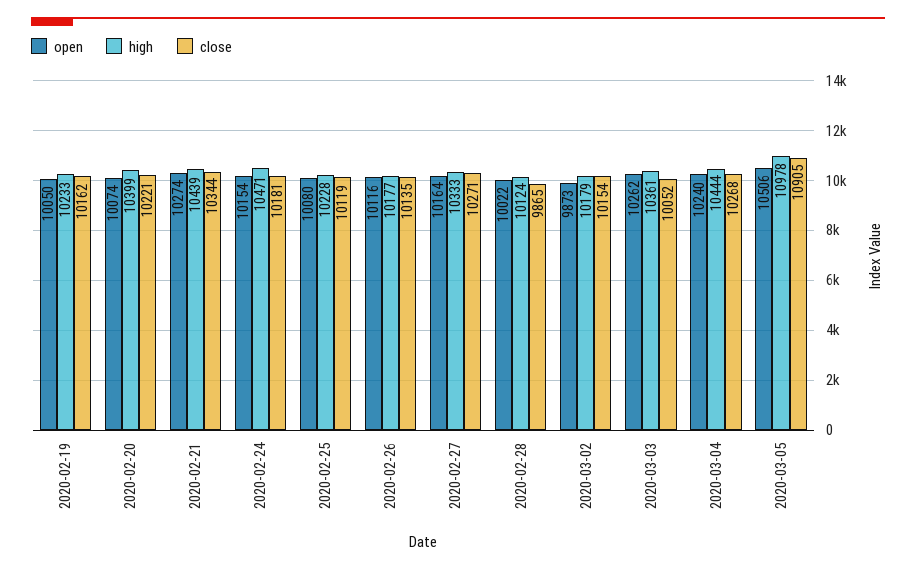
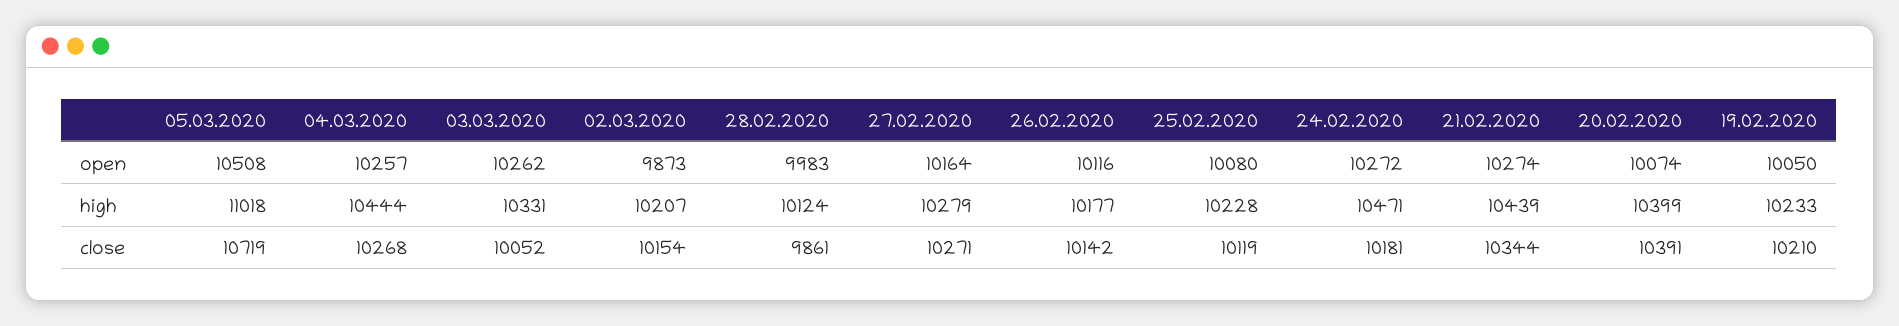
close, 2020-02-19: 10162 -> 10210
close, 2020-02-20: 10221 -> 10391
open, 2020-02-24: 10154 -> 10272
close, 2020-02-26: 10135 -> 10142
high, 2020-02-27: 10333 -> 10279
open, 2020-02-28: 10022 -> 9983
close, 2020-02-28: 9865 -> 9861
high, 2020-03-02: 10179 -> 10207
high, 2020-03-03: 10361 -> 10331
open, 2020-03-04: 10240 -> 10257
open, 2020-03-05: 10506 -> 10508
high, 2020-03-05: 10978 -> 11018
close, 2020-03-05: 10905 -> 10719

